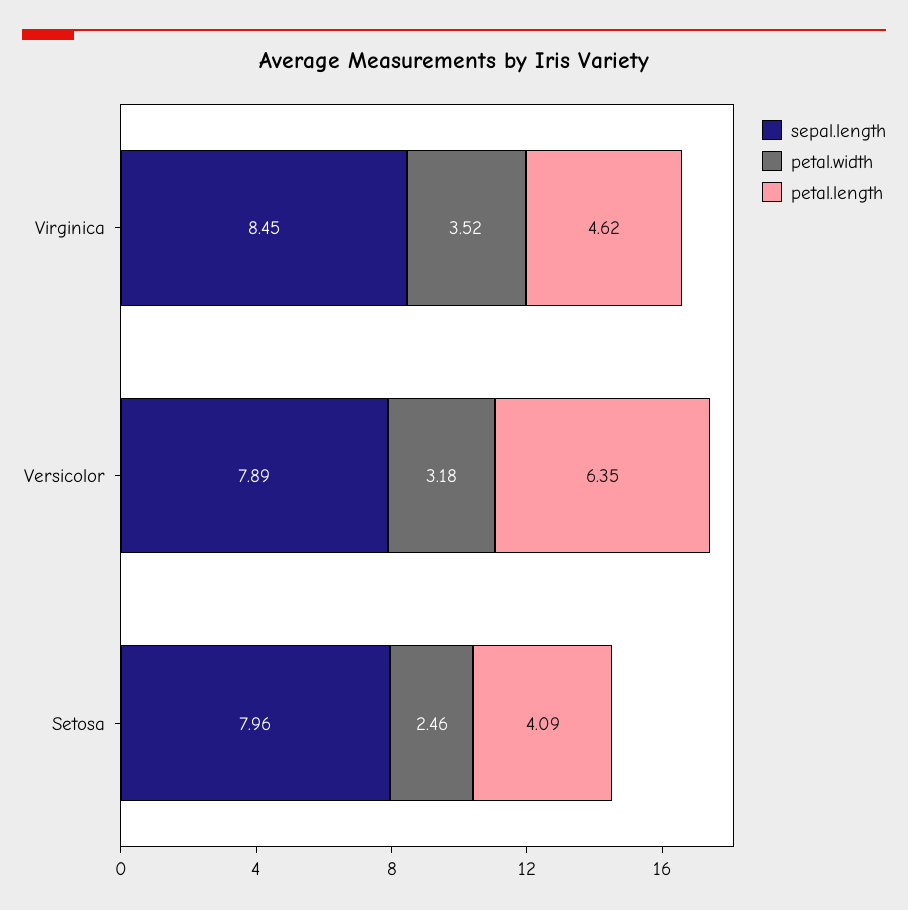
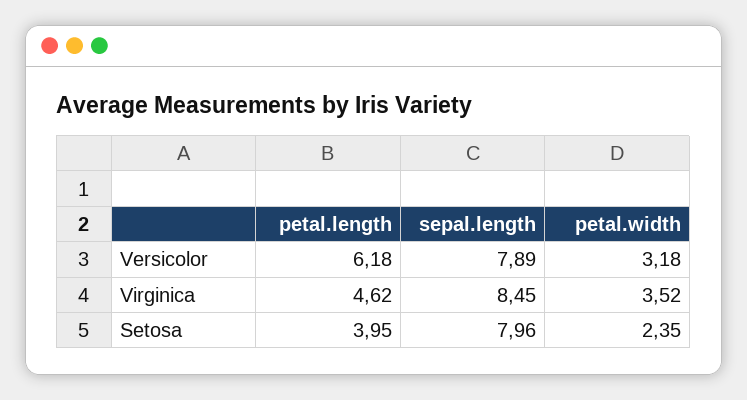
petal.length, Versicolor: 6.35 -> 6.18
petal.width, Setosa: 2.46 -> 2.35
petal.length, Setosa: 4.09 -> 3.95

